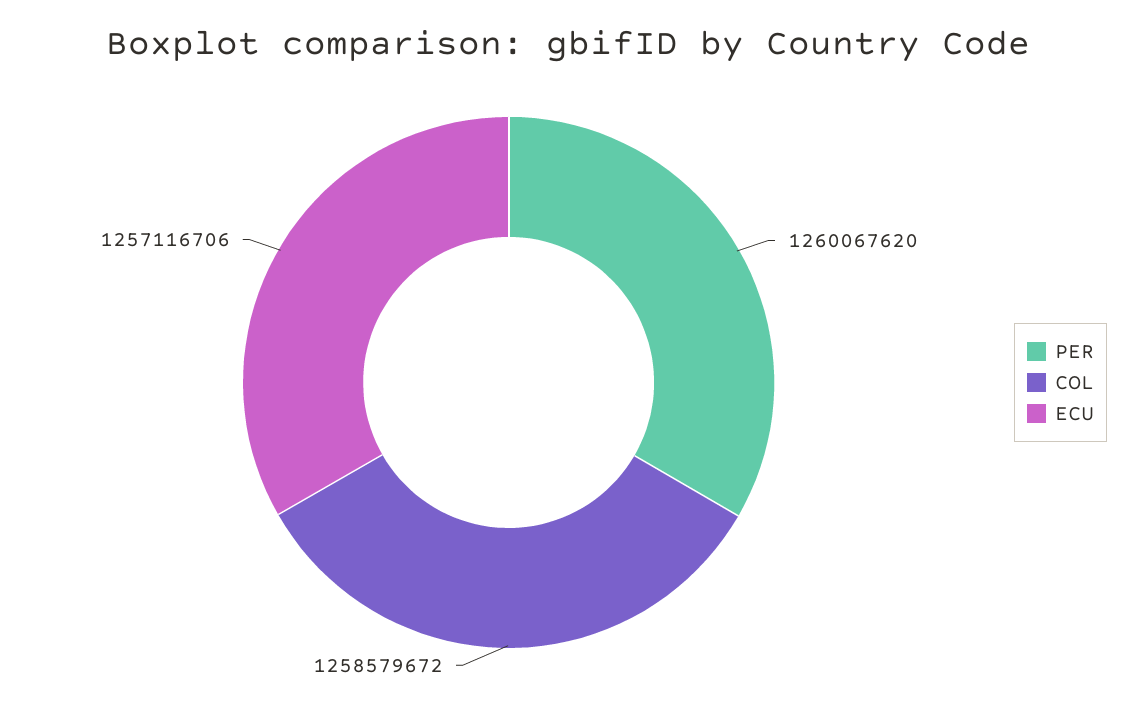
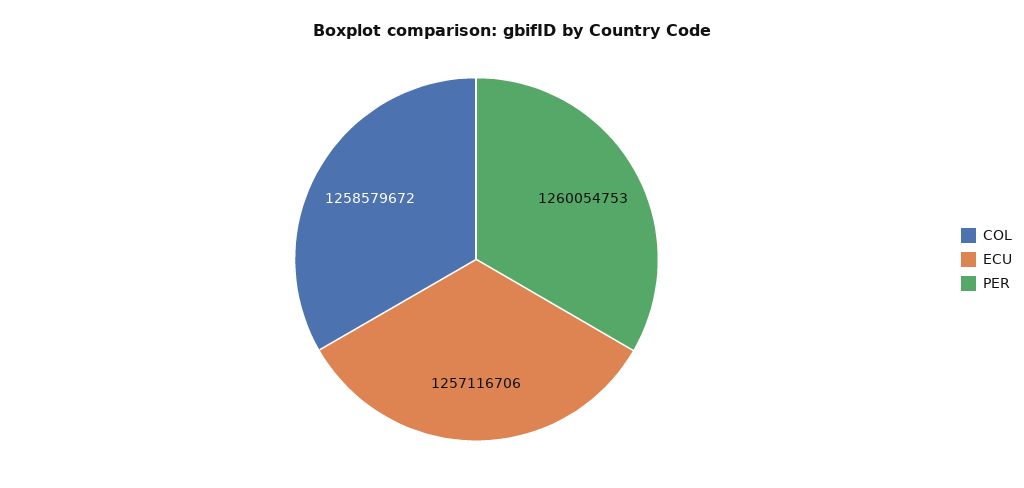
PER: 1260067620 -> 1260054753

